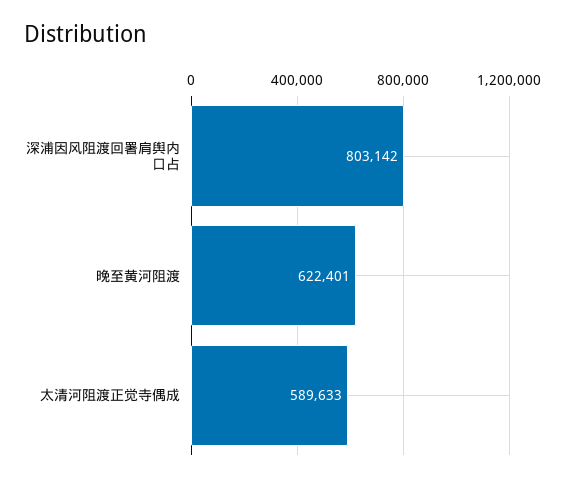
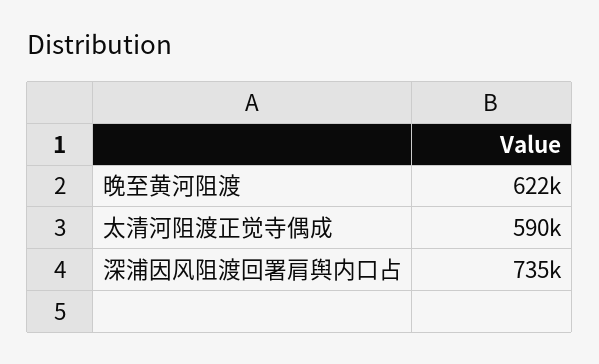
深浦因风阻渡回署肩舆内口占: 803142 -> 735000

